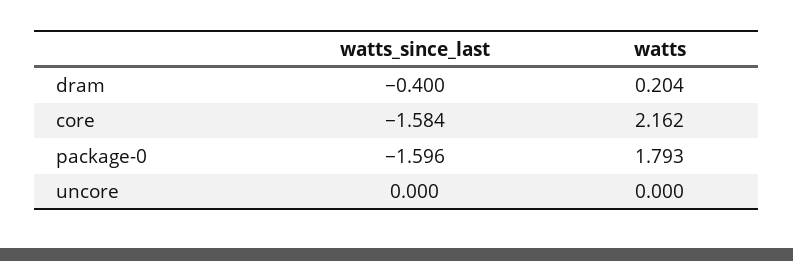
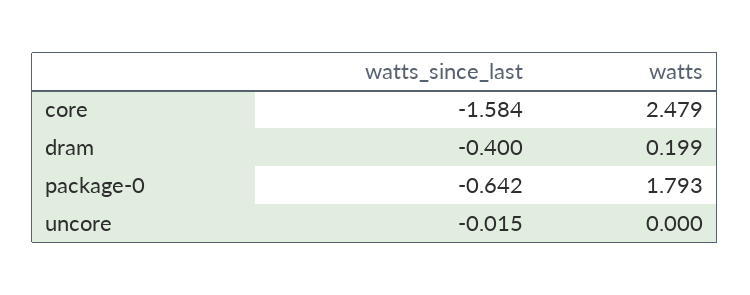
watts, dram: 0.204 -> 0.199
watts, core: 2.162 -> 2.479
watts_since_last, package-0: -1.596 -> -0.642
watts_since_last, uncore: 0 -> -0.015

